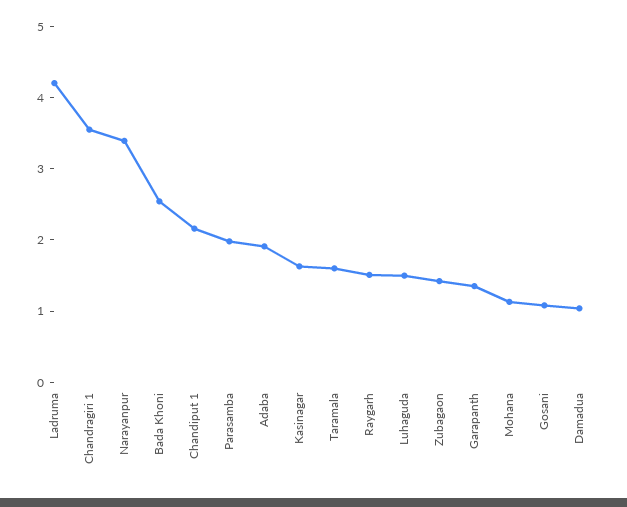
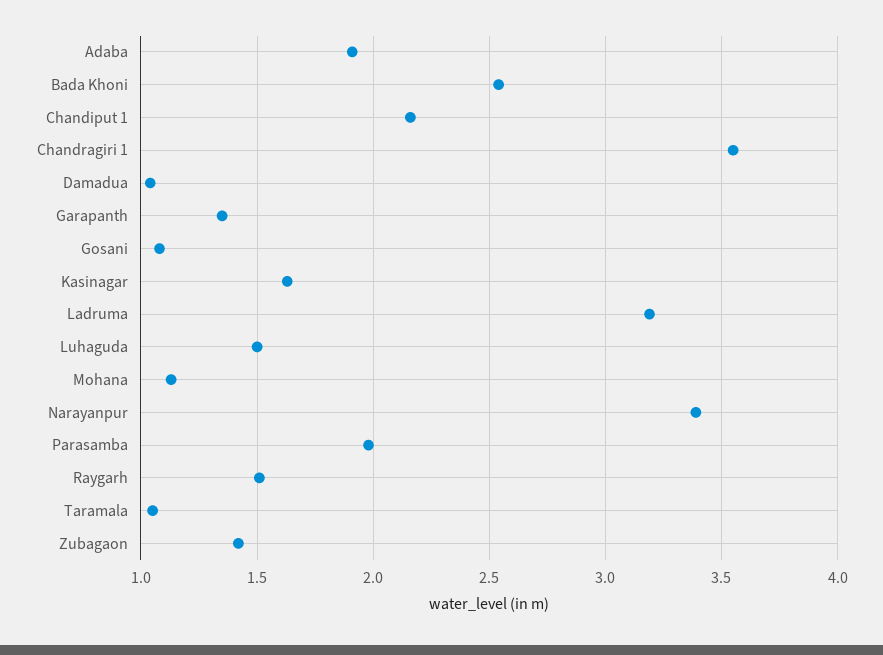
Ladruma: 4.2 -> 3.2
Taramala: 1.6 -> 1.05

